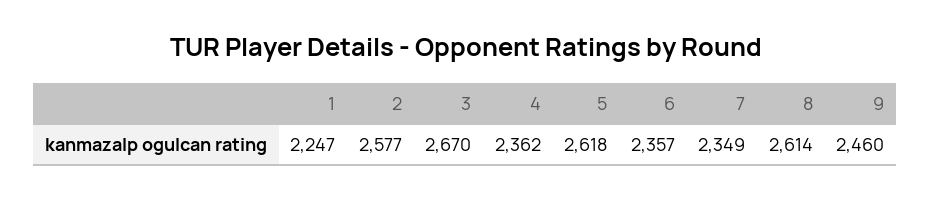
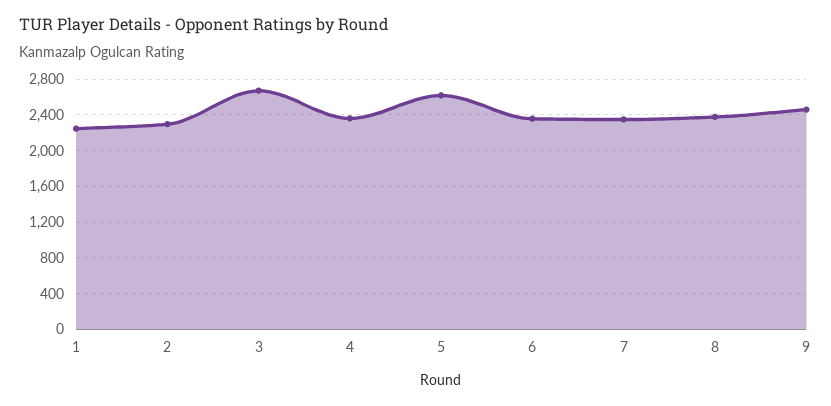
2: 2577 -> 2300
8: 2614 -> 2400

